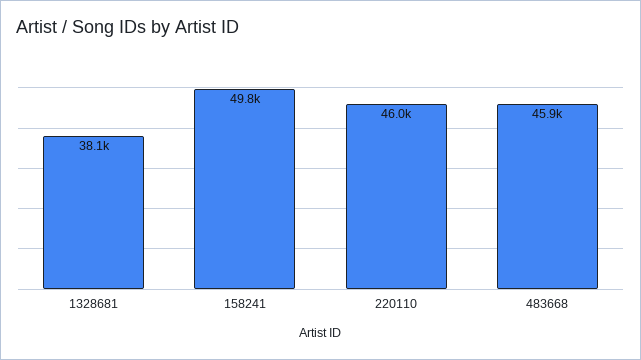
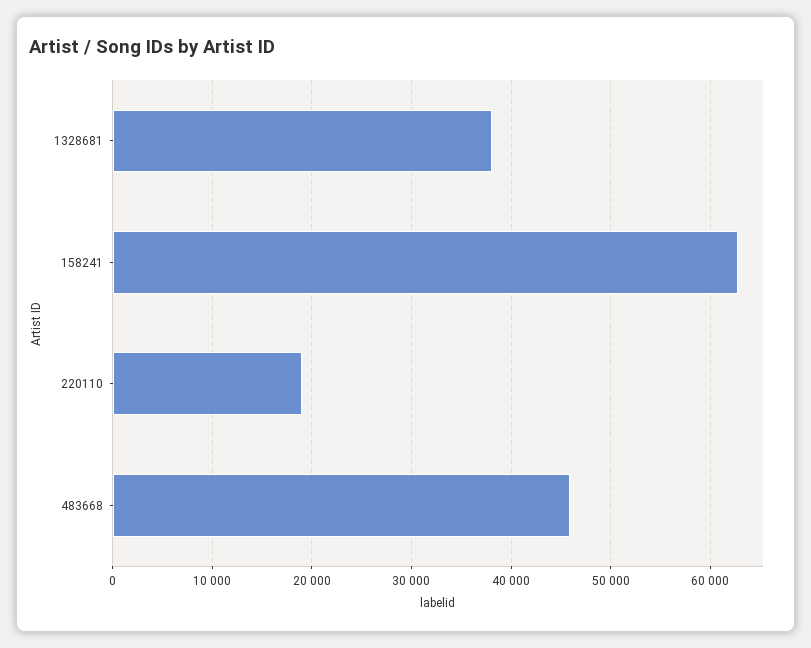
158241: 49800 -> 63000
220110: 46000 -> 19000

